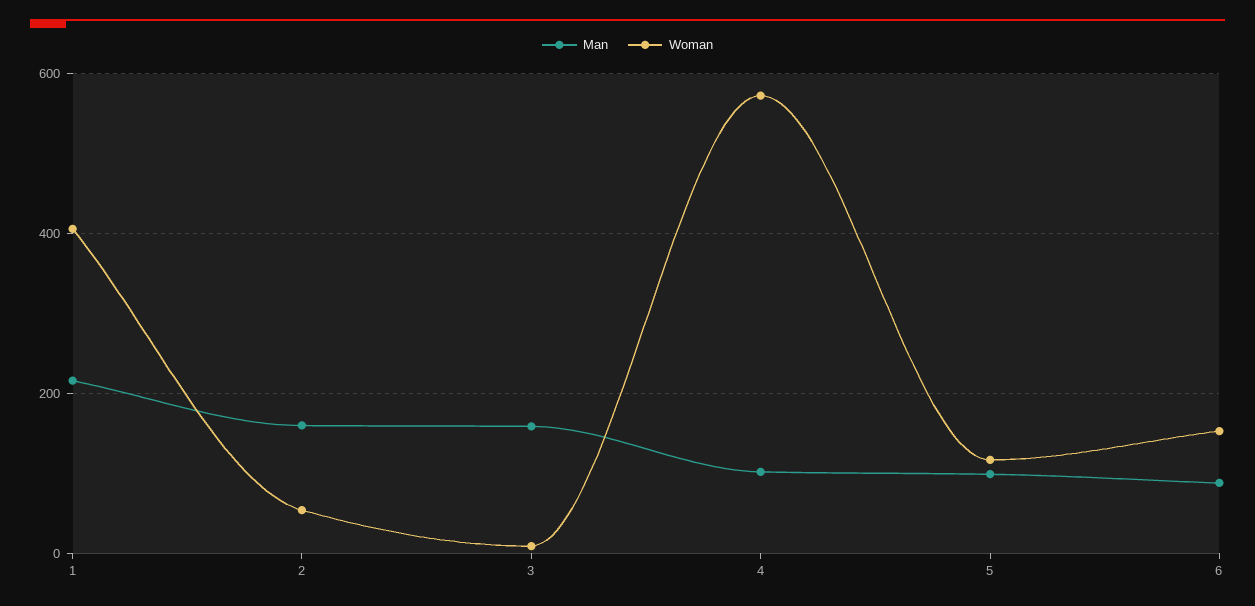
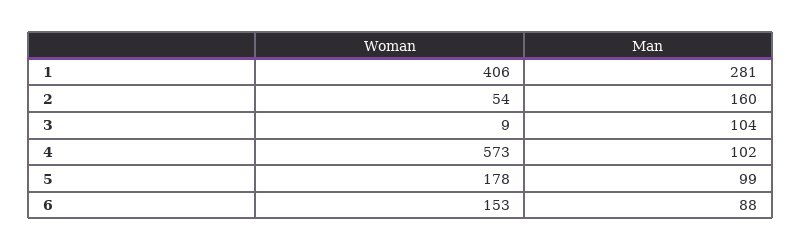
Man, 1: 220 -> 281
Man, 3: 160 -> 104
Woman, 5: 120 -> 178

